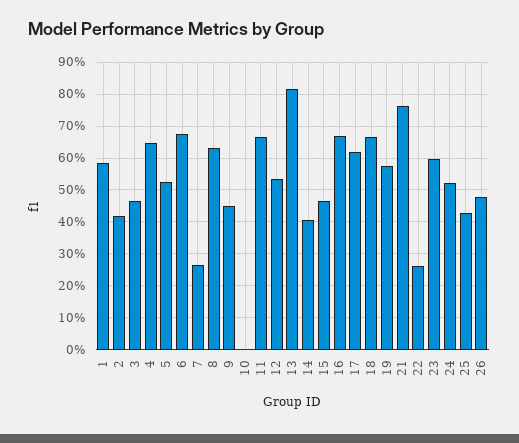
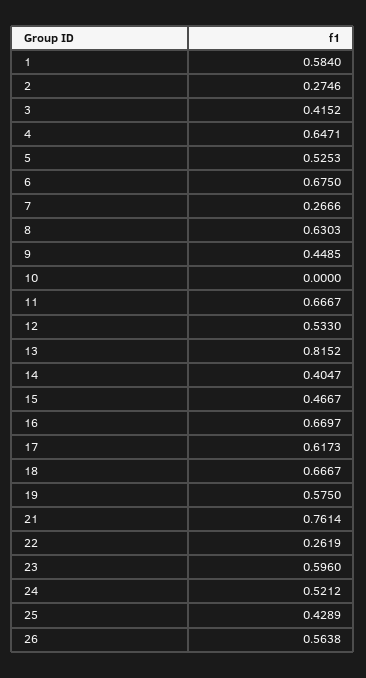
2: 0.42 -> 0.2746
3: 0.46 -> 0.4152
26: 0.48 -> 0.5638

